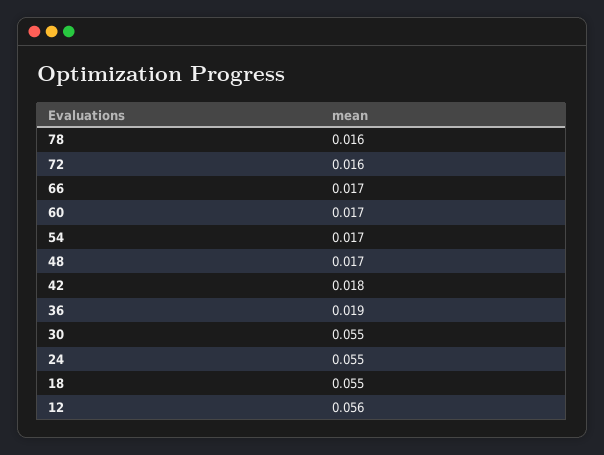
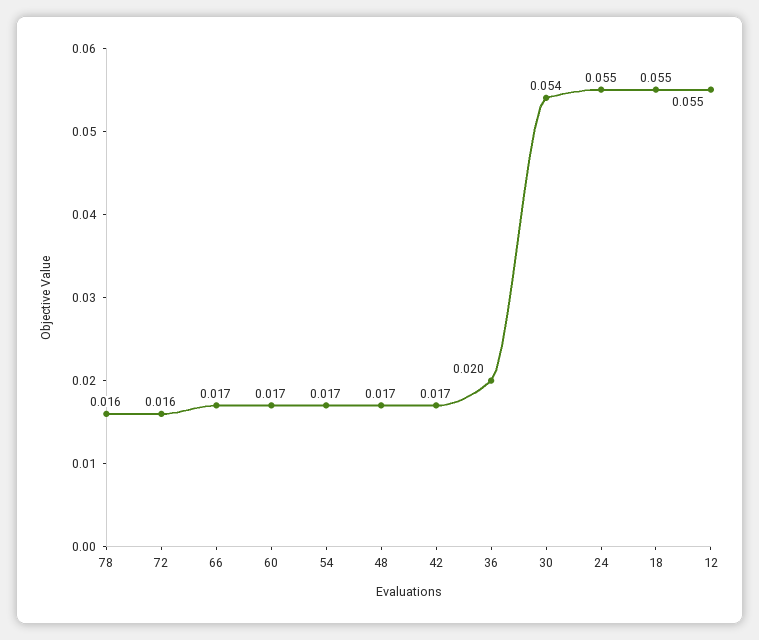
42: 0.018 -> 0.017
36: 0.019 -> 0.02
30: 0.055 -> 0.054
12: 0.056 -> 0.055

